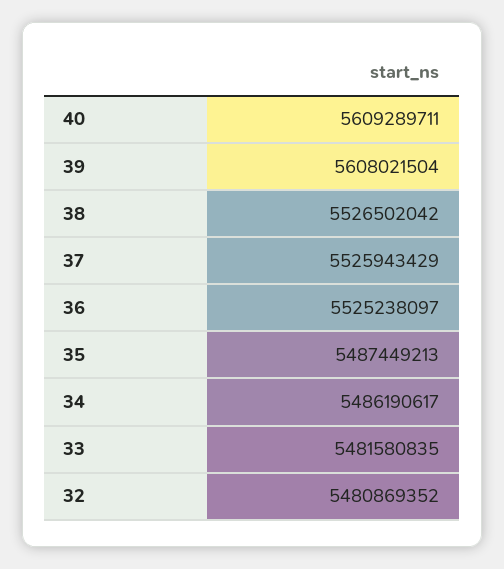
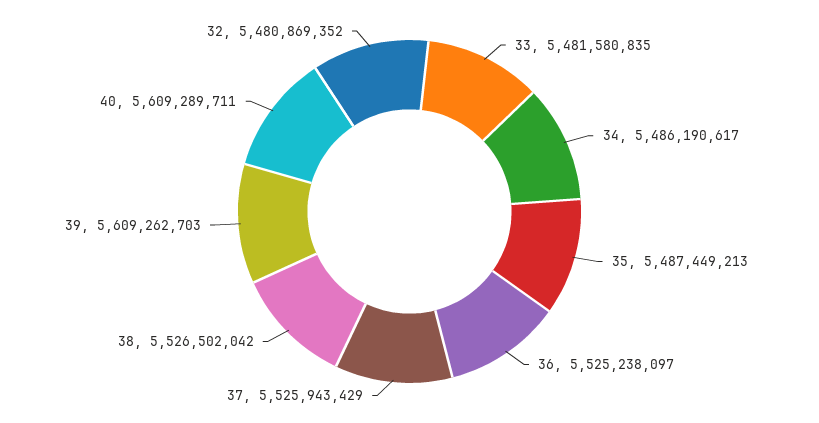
39: 5608021504 -> 5609262703

